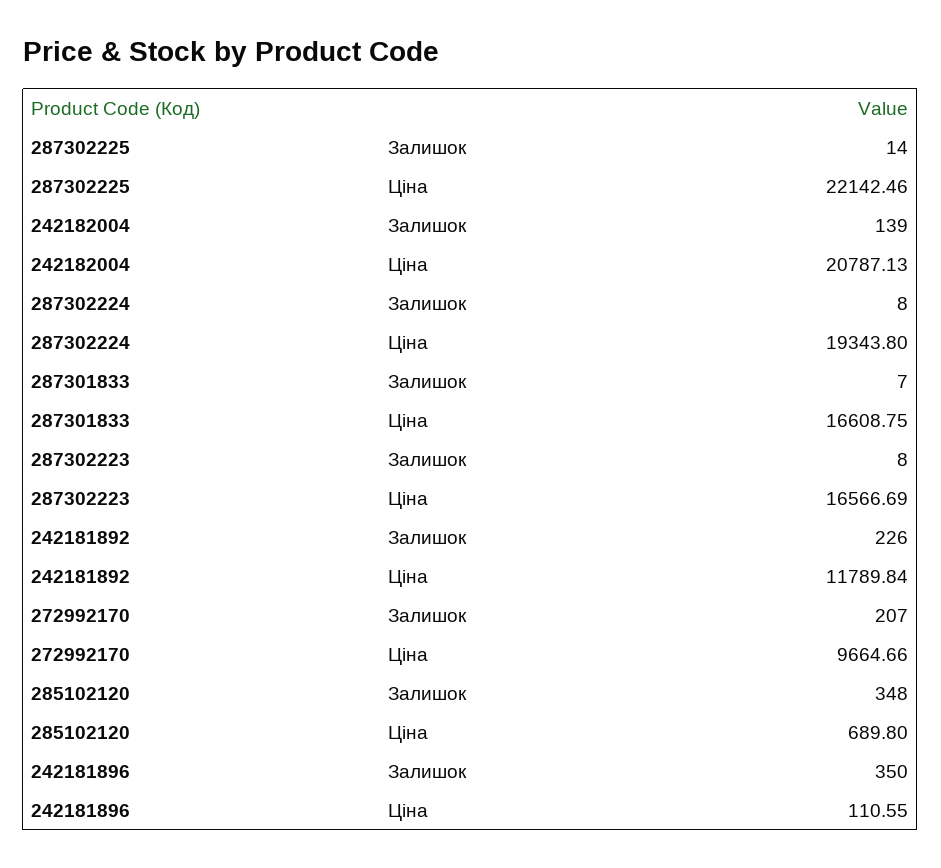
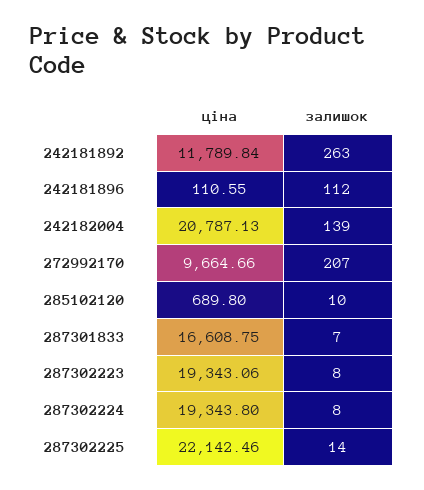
287302223, Ціна: 16566.69 -> 19343.06
242181892, Залишок: 226 -> 263
285102120, Залишок: 348 -> 10
242181896, Залишок: 350 -> 112

